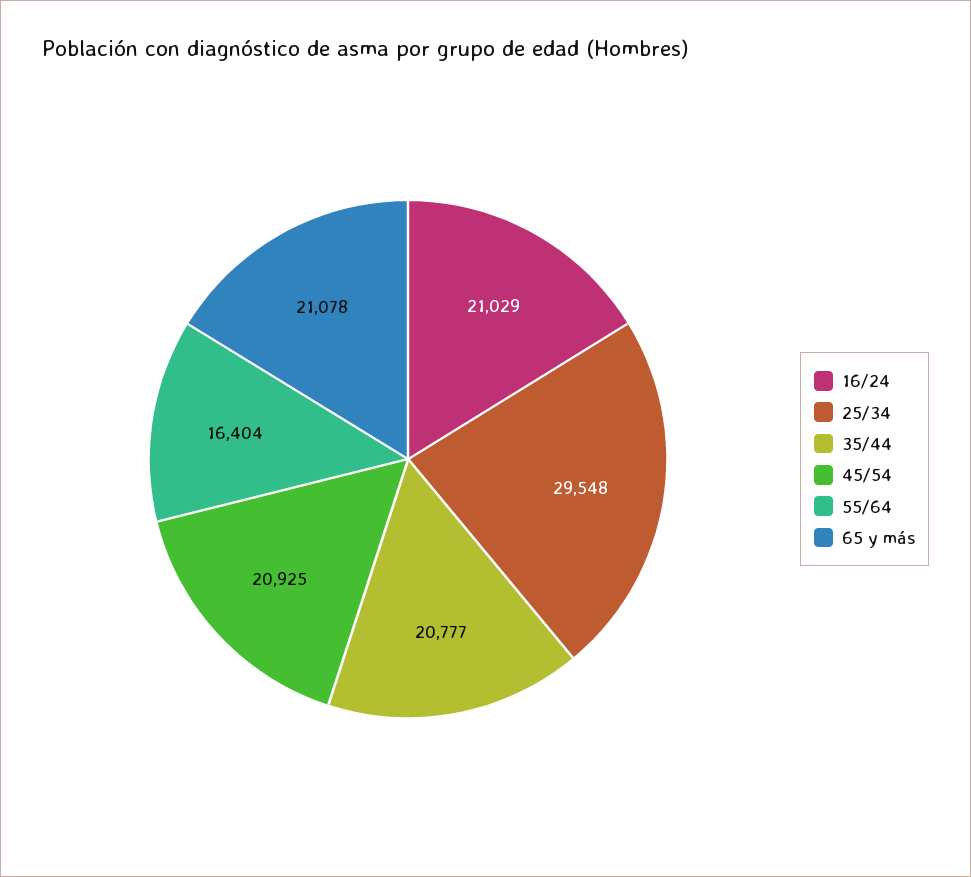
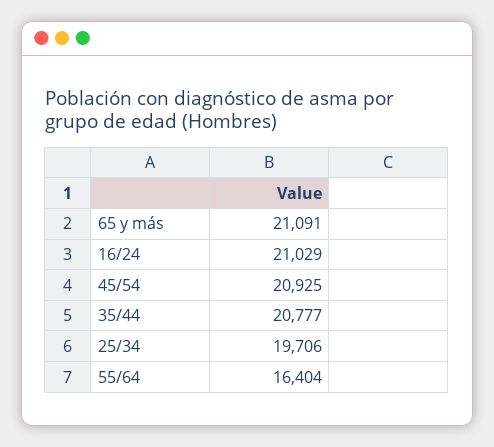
25/34: 29548 -> 19706
65 y más: 21078 -> 21091

